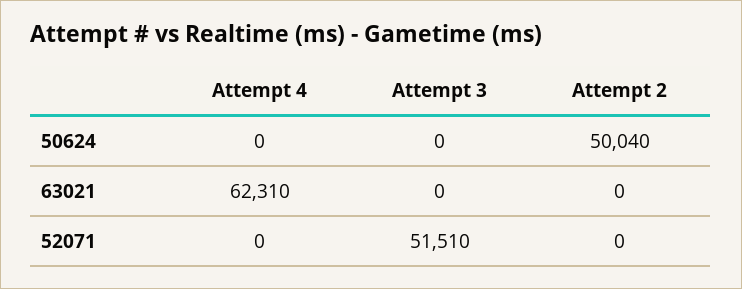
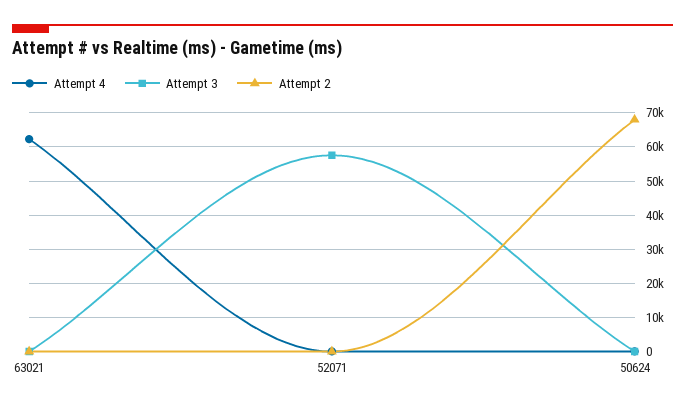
Attempt 2, 50624: 50040 -> 68000
Attempt 3, 52071: 51510 -> 58000

